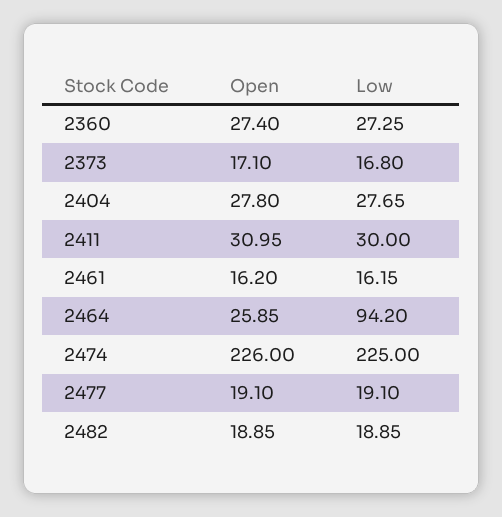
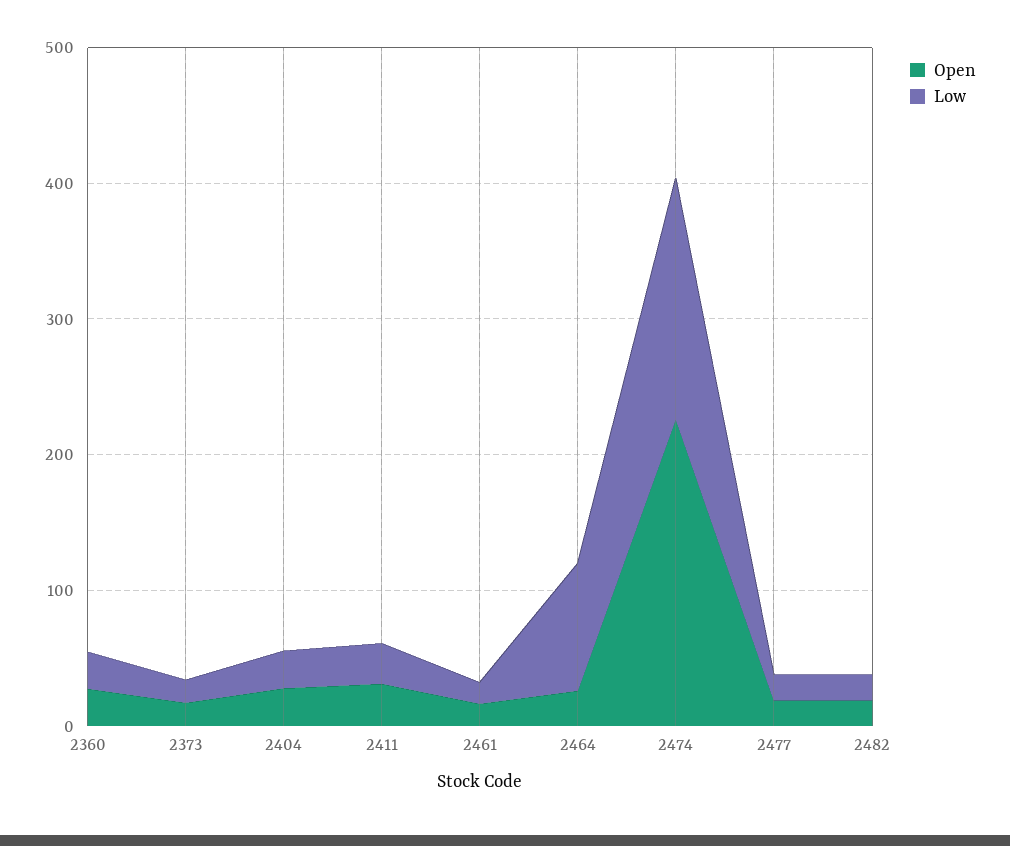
Low, 2474: 225 -> 180

